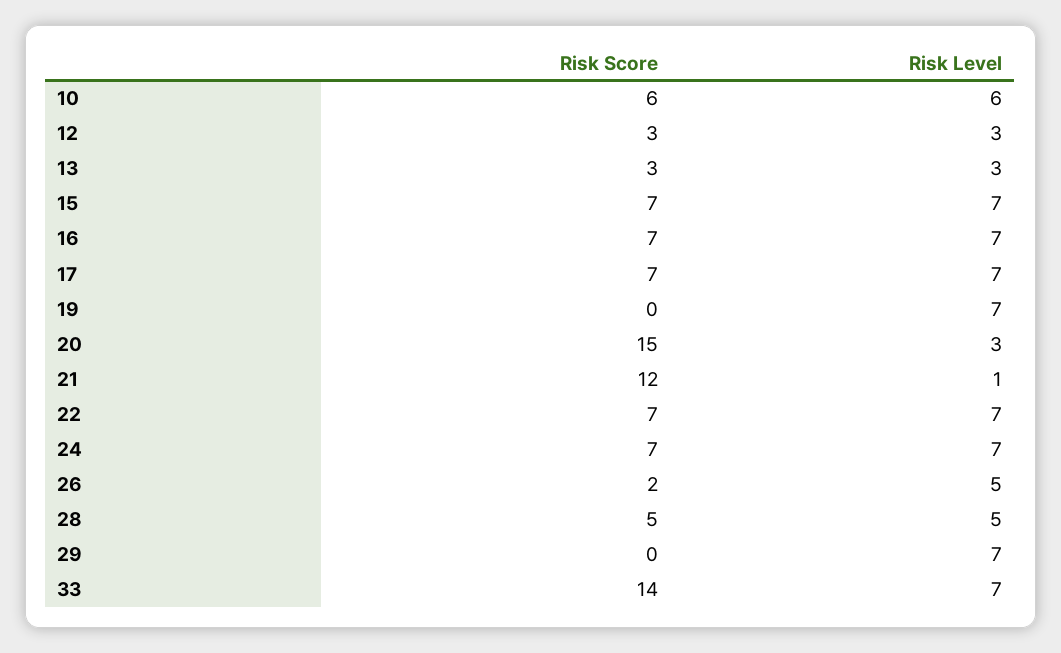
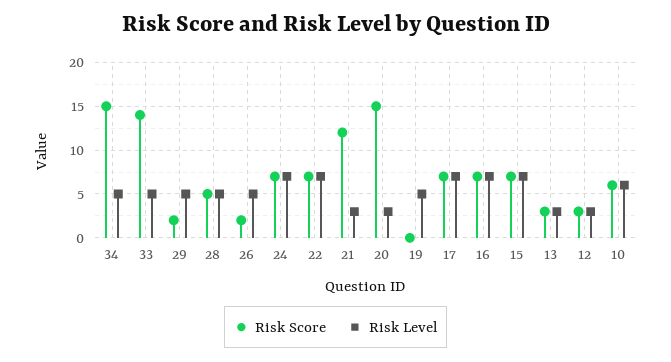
Risk Level, 19: 7 -> 5
Risk Level, 21: 1 -> 3
Risk Score, 29: 0 -> 2
Risk Level, 29: 7 -> 5
Risk Level, 33: 7 -> 5
Risk Score, 34: none -> 15
Risk Level, 34: none -> 5

